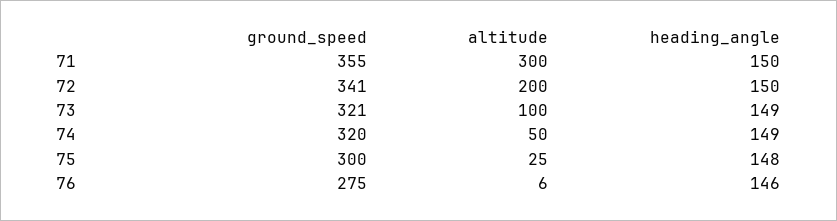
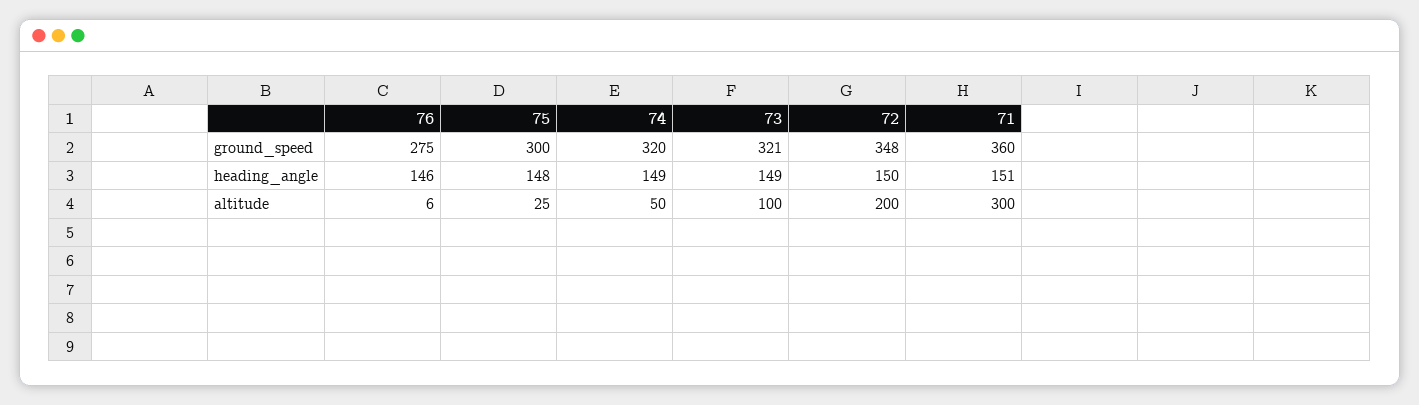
ground_speed, 71: 355 -> 360
heading_angle, 71: 150 -> 151
ground_speed, 72: 341 -> 348

